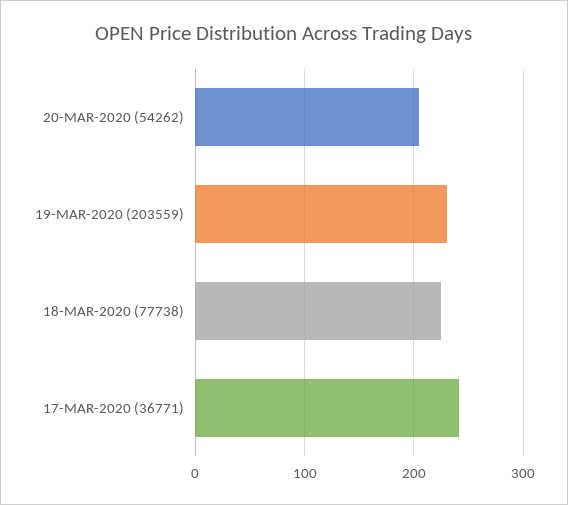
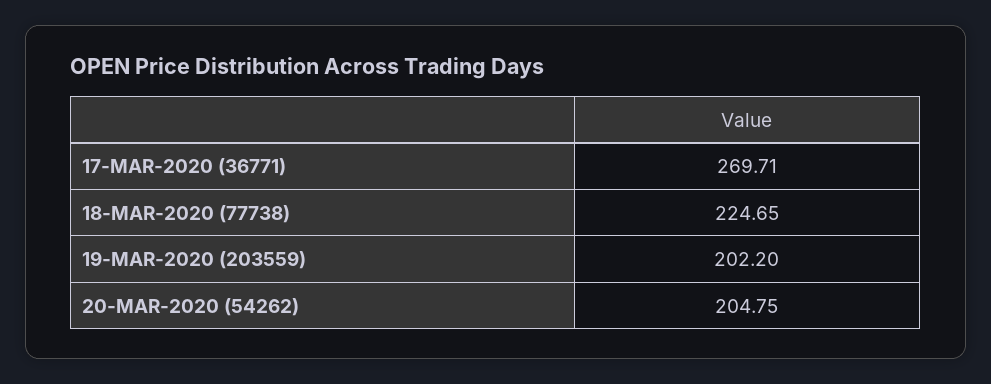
19-MAR-2020 (203559): 230 -> 202.2
17-MAR-2020 (36771): 240 -> 269.71

